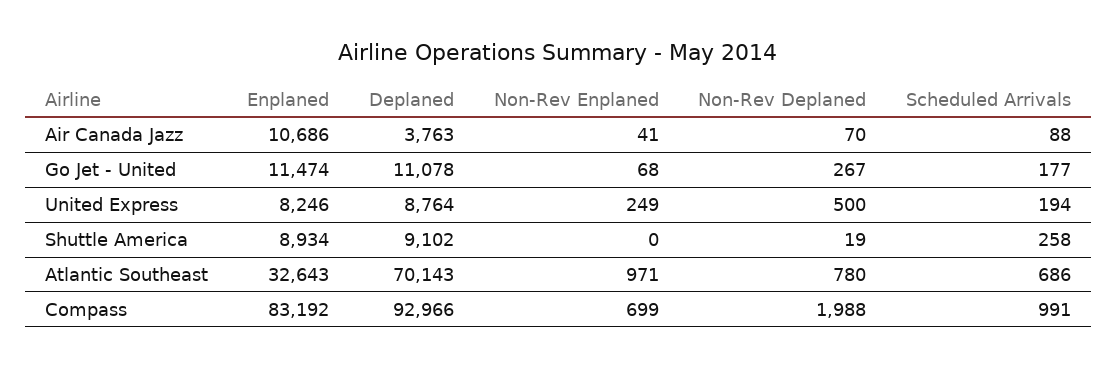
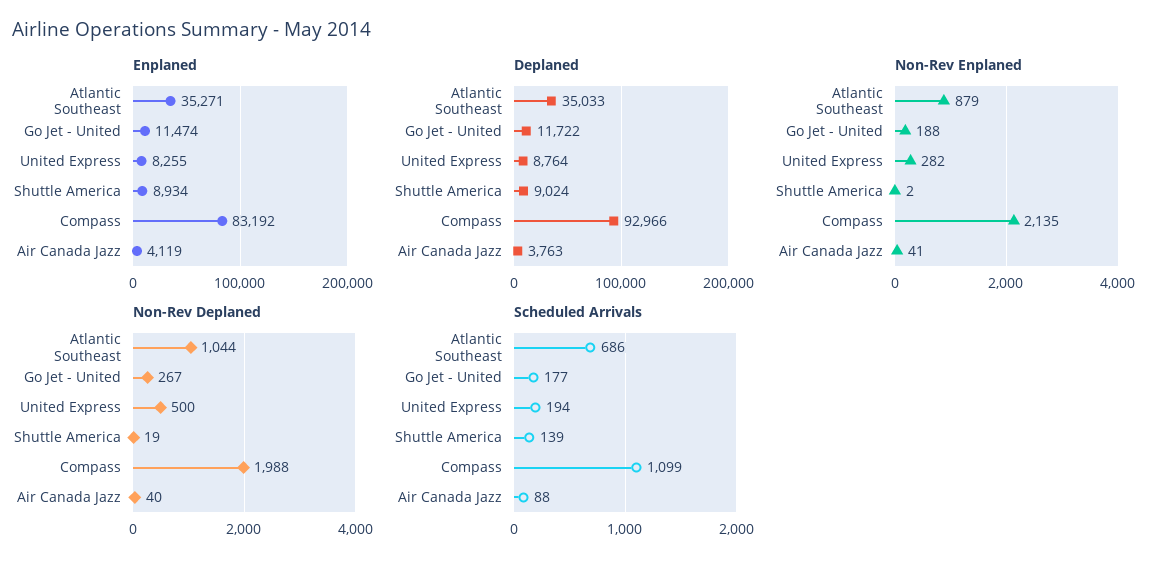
Enplaned, Air Canada Jazz: 10686 -> 4119
Non-Rev Deplaned, Air Canada Jazz: 70 -> 40
Deplaned, Go Jet - United: 11078 -> 11722
Non-Rev Enplaned, Go Jet - United: 68 -> 188
Enplaned, United Express: 8246 -> 8255
Non-Rev Enplaned, United Express: 249 -> 282
Deplaned, Shuttle America: 9102 -> 9024
Non-Rev Enplaned, Shuttle America: 0 -> 2
Scheduled Arrivals, Shuttle America: 258 -> 139
Enplaned, Atlantic Southeast: 32643 -> 35271
Deplaned, Atlantic Southeast: 70143 -> 35033
Non-Rev Enplaned, Atlantic Southeast: 971 -> 879
Non-Rev Deplaned, Atlantic Southeast: 780 -> 1044
Non-Rev Enplaned, Compass: 699 -> 2135
Scheduled Arrivals, Compass: 991 -> 1099

